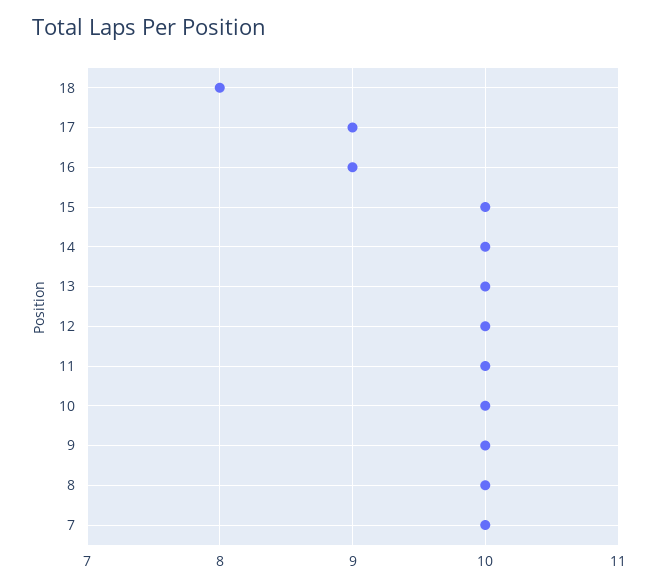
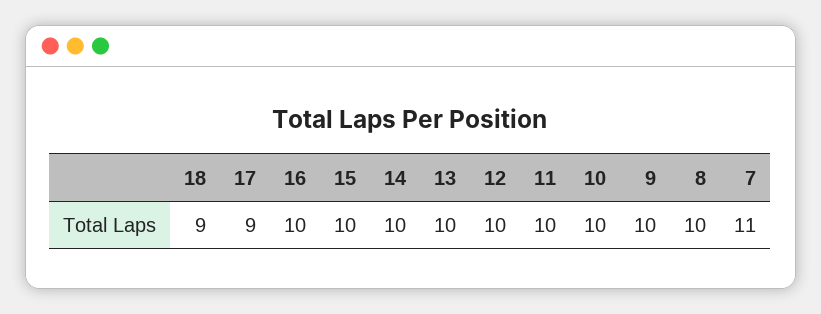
18: 8 -> 9
16: 9 -> 10
7: 10 -> 11

